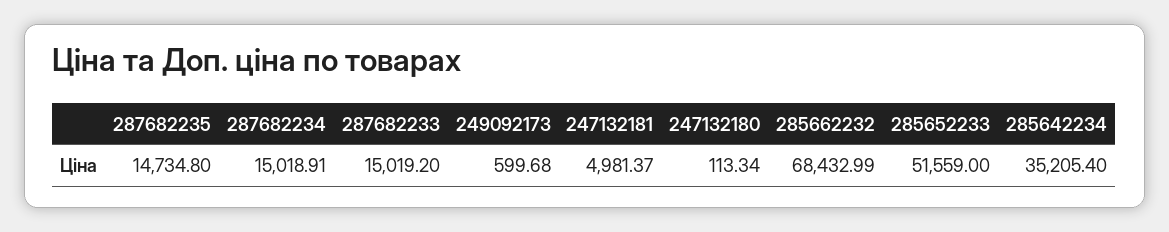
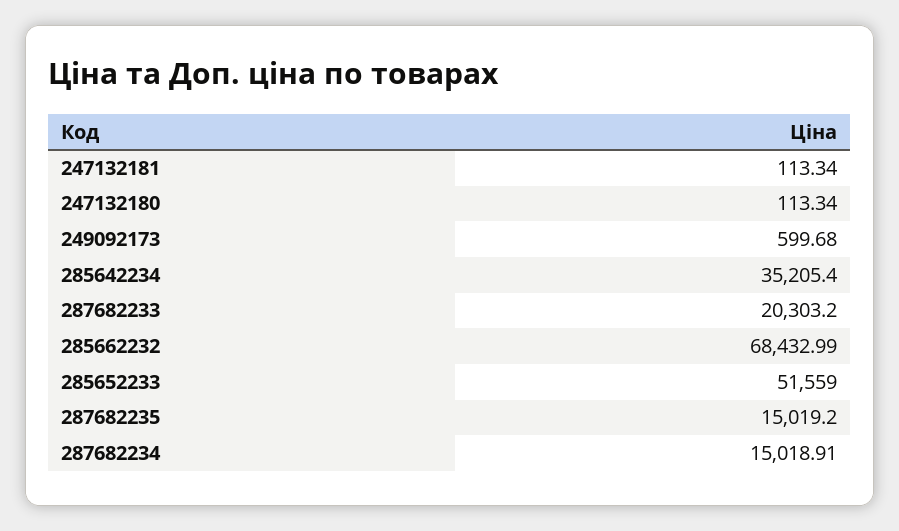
287682235: 14734.8 -> 15019.2
287682233: 15019.2 -> 20303.2
247132181: 4981.37 -> 113.34

